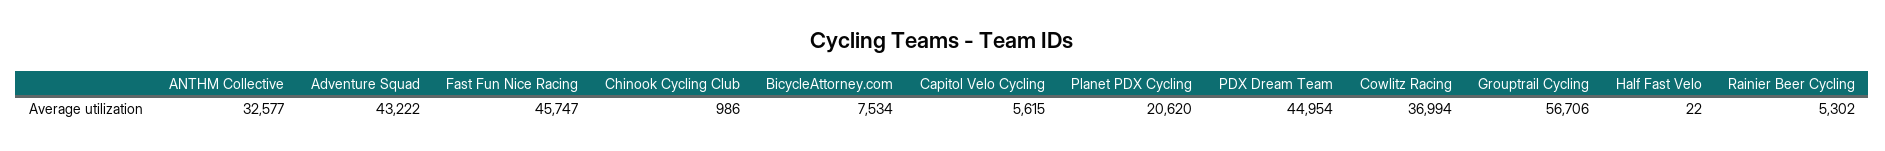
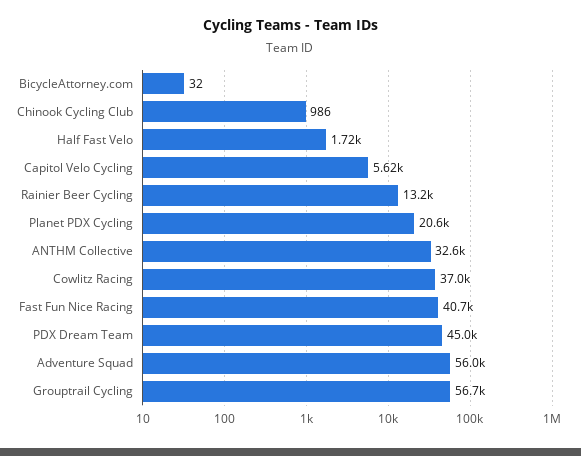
Adventure Squad: 43222 -> 56000
Fast Fun Nice Racing: 45747 -> 40700
BicycleAttorney.com: 7534 -> 32
Half Fast Velo: 22 -> 1720
Rainier Beer Cycling: 5302 -> 13200

